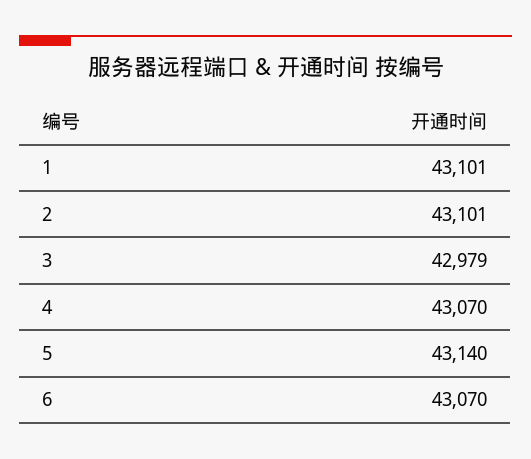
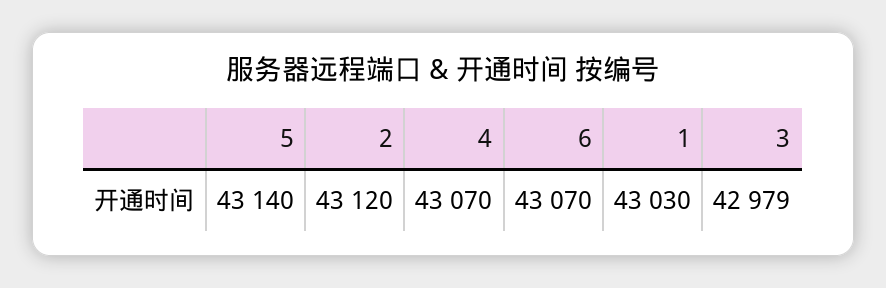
1: 43101 -> 43030
2: 43101 -> 43120

